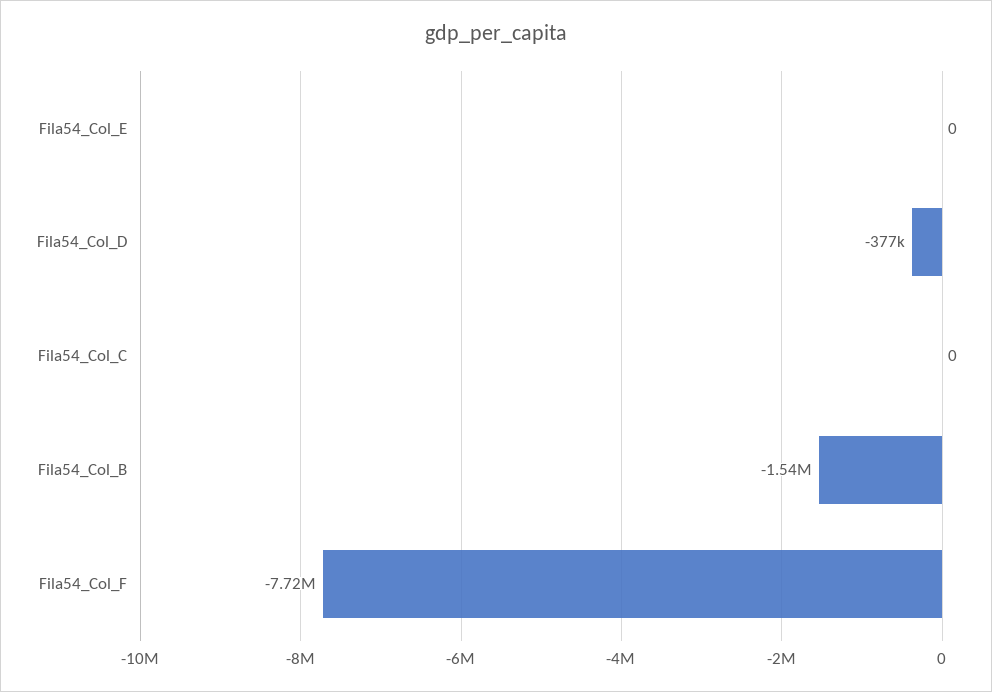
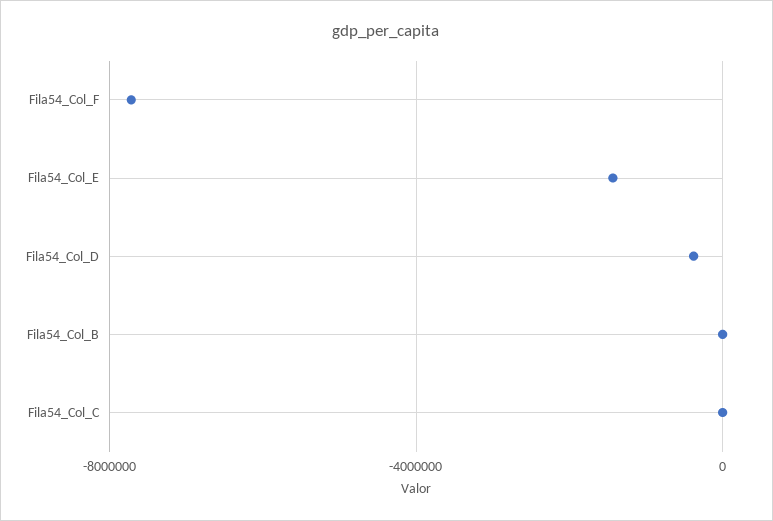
Fila54_Col_E: 0 -> -1500000
Fila54_Col_B: -1540000 -> 0

